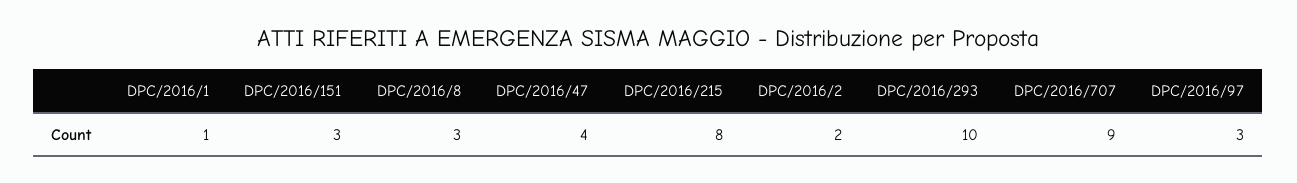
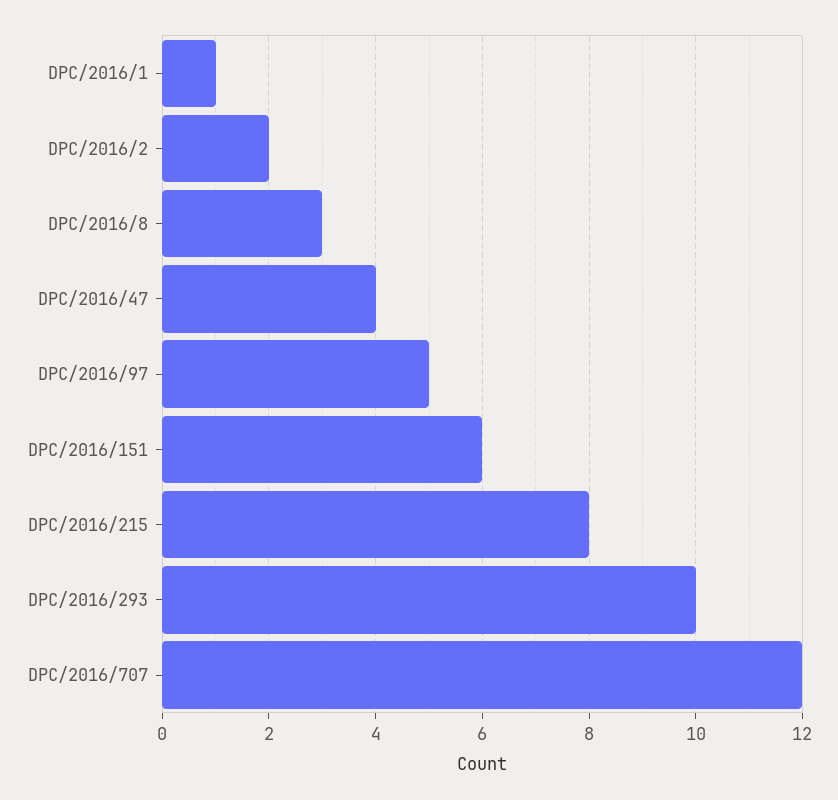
DPC/2016/151: 3 -> 6
DPC/2016/707: 9 -> 12
DPC/2016/97: 3 -> 5

